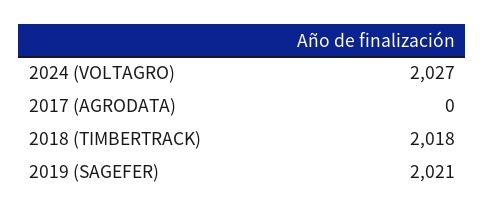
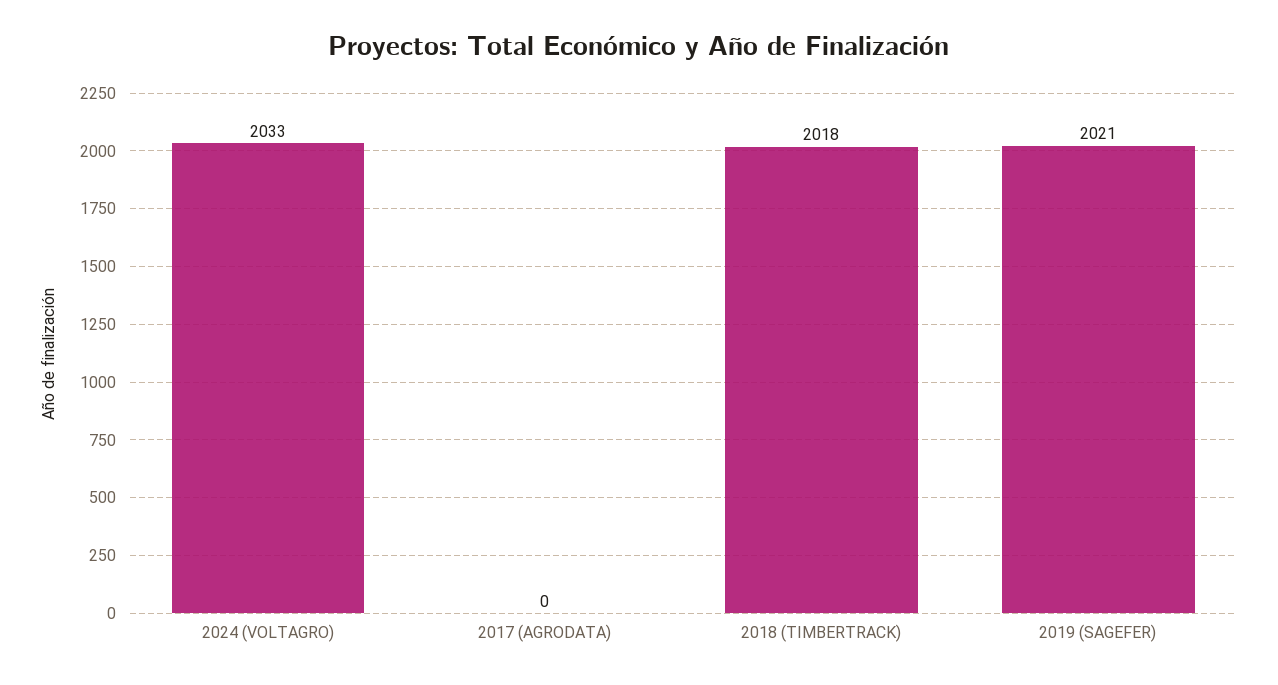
2024 (VOLTAGRO): 2027 -> 2033

